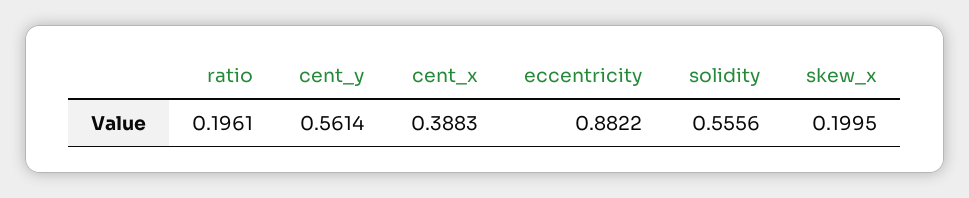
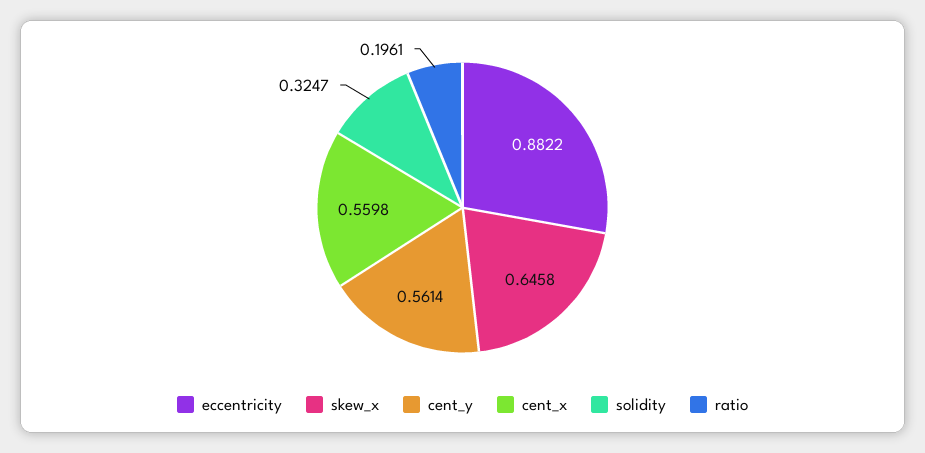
cent_x: 0.3883 -> 0.5598
solidity: 0.5556 -> 0.3247
skew_x: 0.1995 -> 0.6458

